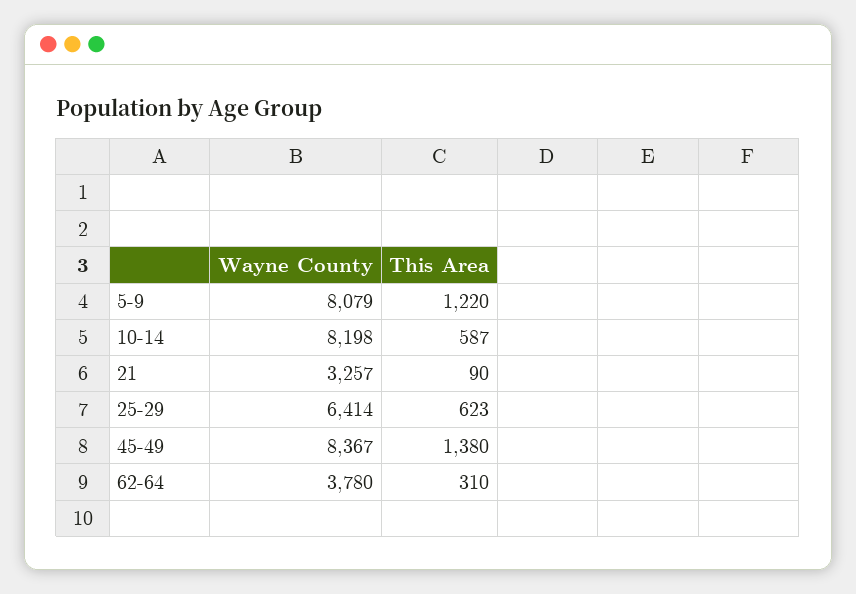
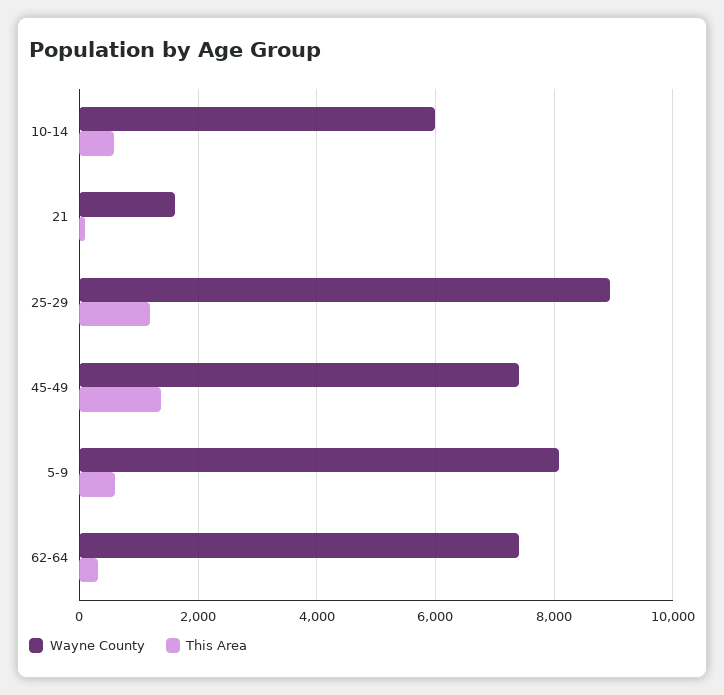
This Area, 5-9: 1220 -> 600
Wayne County, 10-14: 8198 -> 6000
Wayne County, 21: 3257 -> 1600
Wayne County, 25-29: 6414 -> 9000
This Area, 25-29: 623 -> 1200
Wayne County, 45-49: 8367 -> 7400
Wayne County, 62-64: 3780 -> 7400

